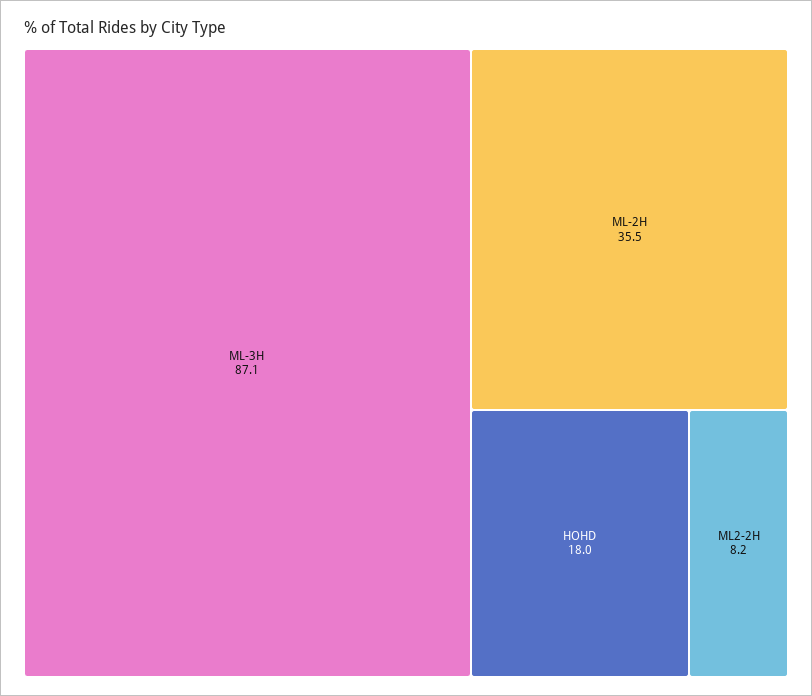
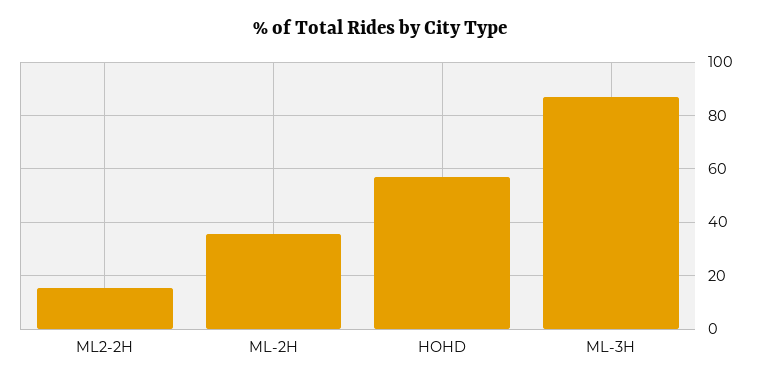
HOHD: 18 -> 57.5
ML2-2H: 8.2 -> 15

